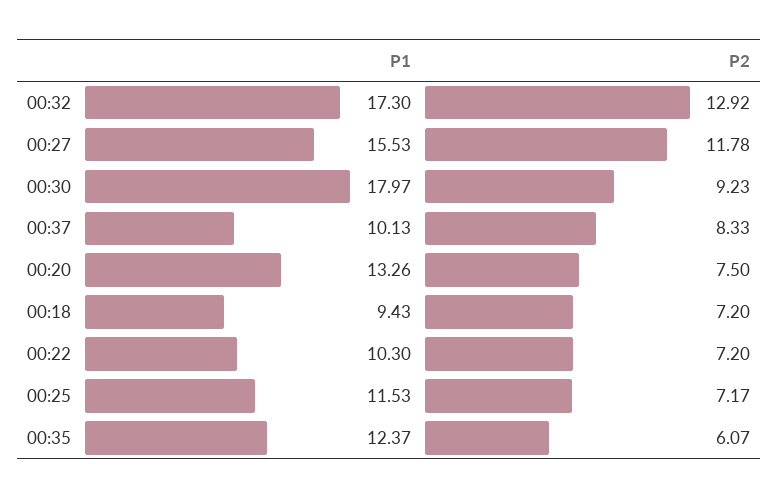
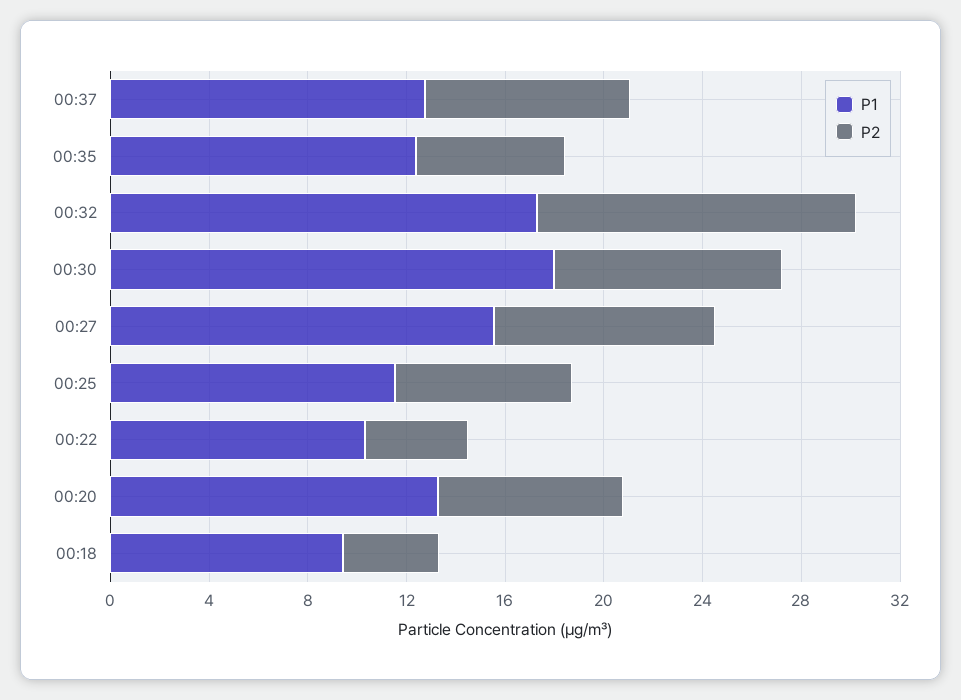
P2, 00:27: 11.78 -> 9
P1, 00:37: 10.13 -> 13
P2, 00:18: 7.2 -> 4
P2, 00:22: 7.2 -> 4

